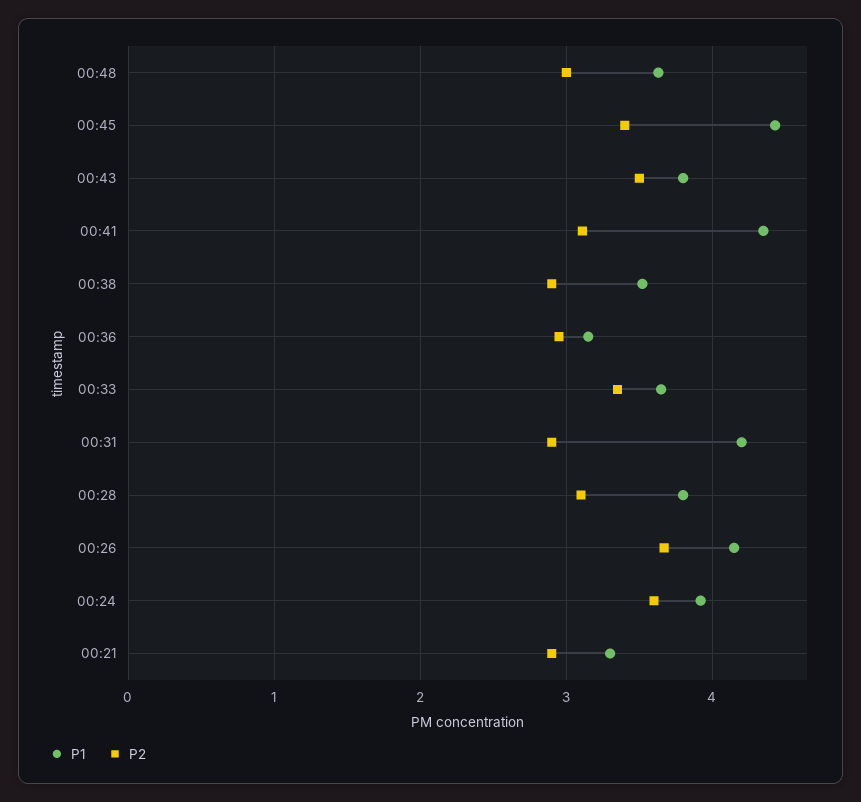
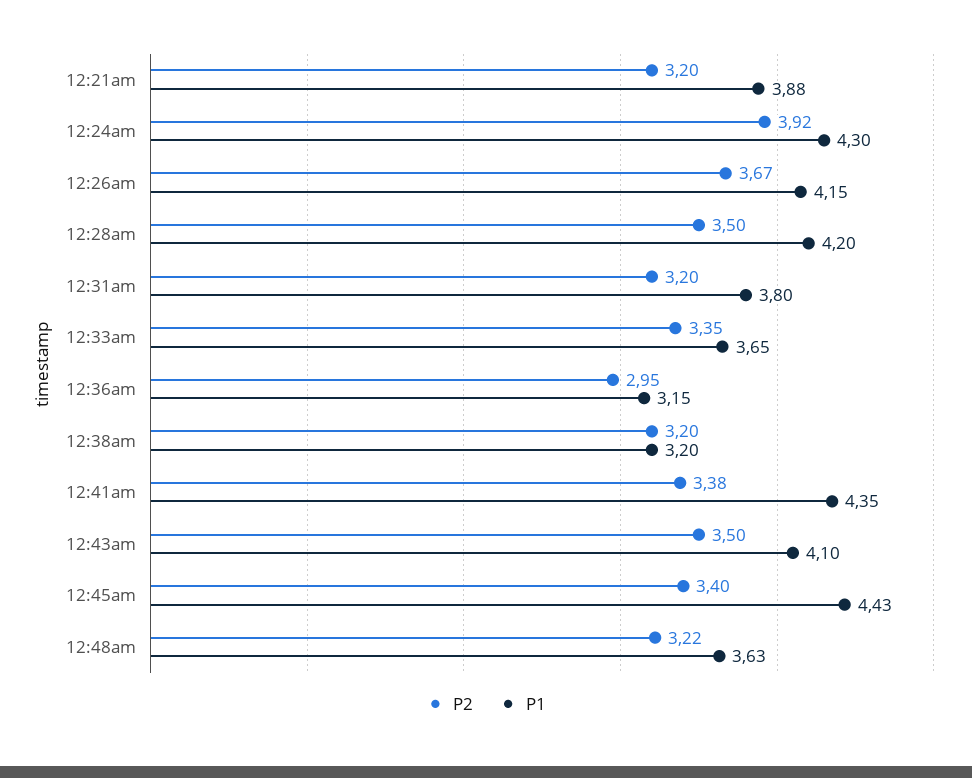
P2, 00:48: 3 -> 3.22
P1, 00:43: 3.8 -> 4.1
P2, 00:41: 3.1 -> 3.38
P1, 00:38: 3.5 -> 3.2
P2, 00:38: 2.9 -> 3.2
P1, 00:31: 4.2 -> 3.8
P2, 00:31: 2.9 -> 3.2
P1, 00:28: 3.8 -> 4.2
P2, 00:28: 3.1 -> 3.5
P1, 00:24: 3.9 -> 4.3
P2, 00:24: 3.6 -> 3.92
P1, 00:21: 3.3 -> 3.88
P2, 00:21: 2.9 -> 3.2

